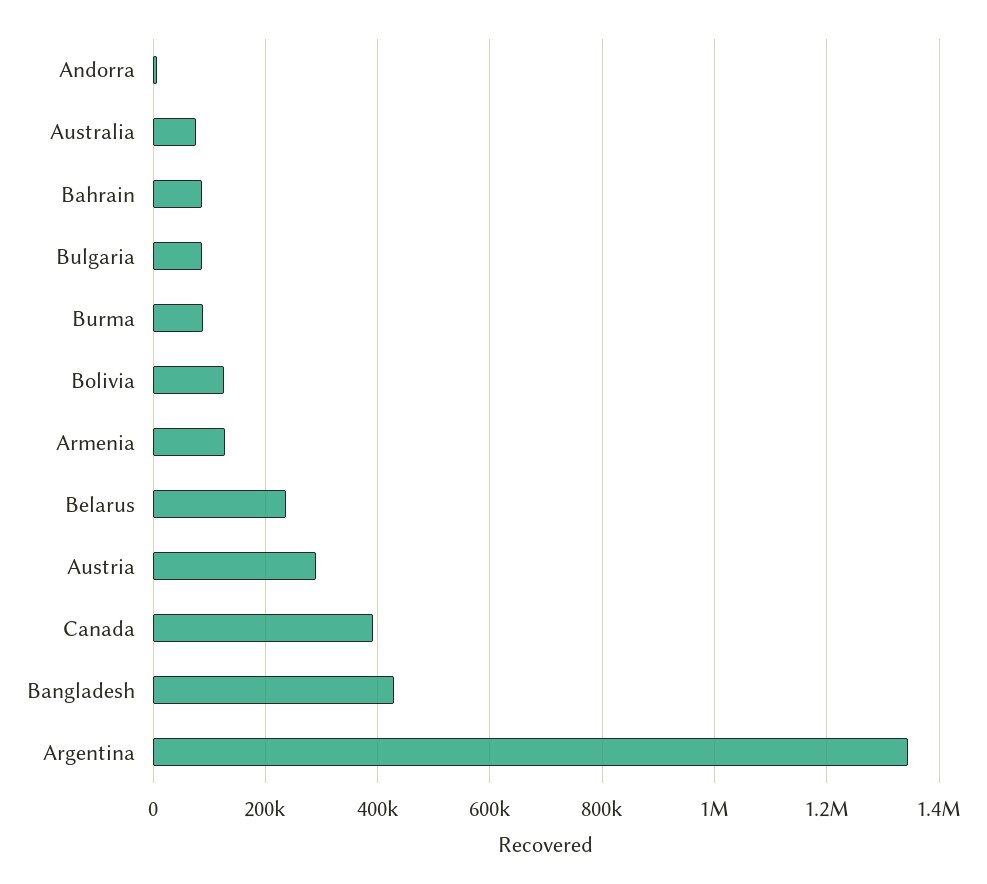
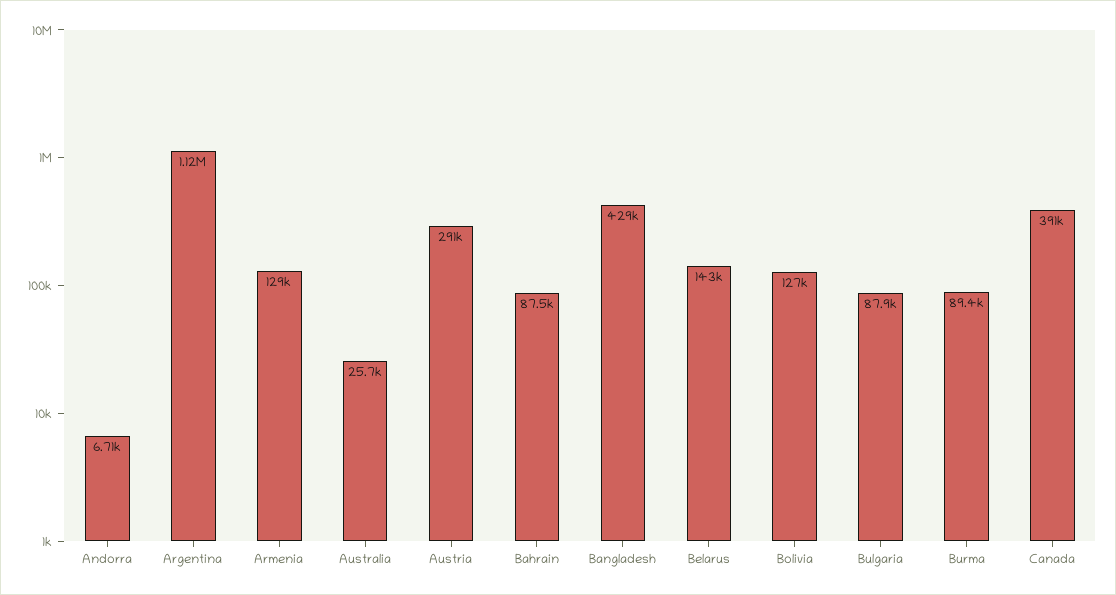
Australia: 80000 -> 25700
Belarus: 240000 -> 143000
Argentina: 1340000 -> 1120000

